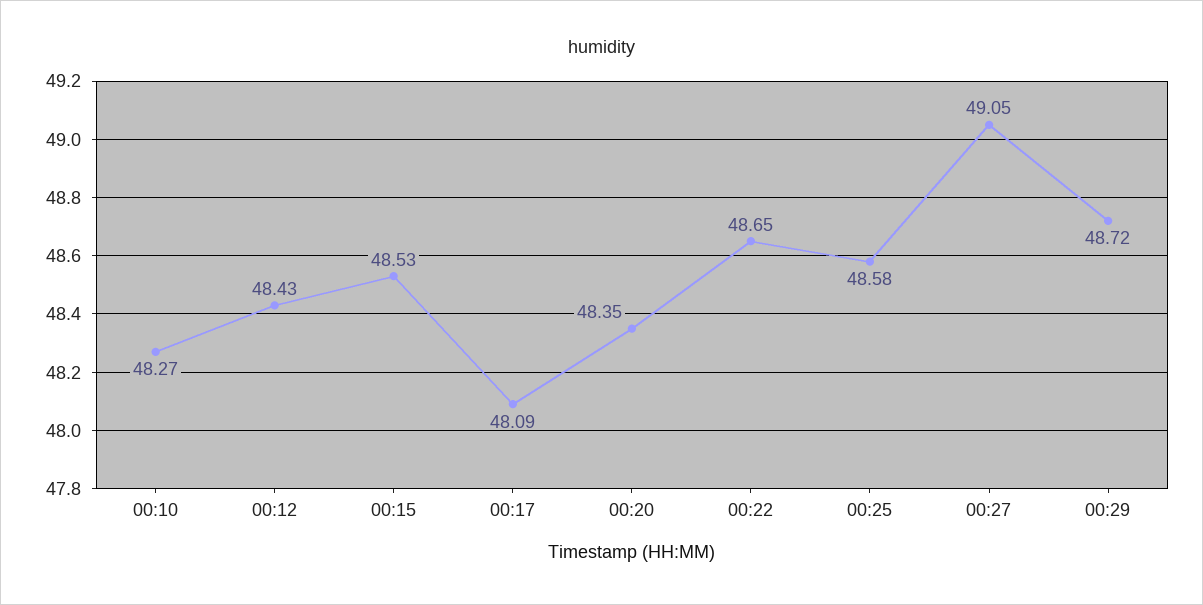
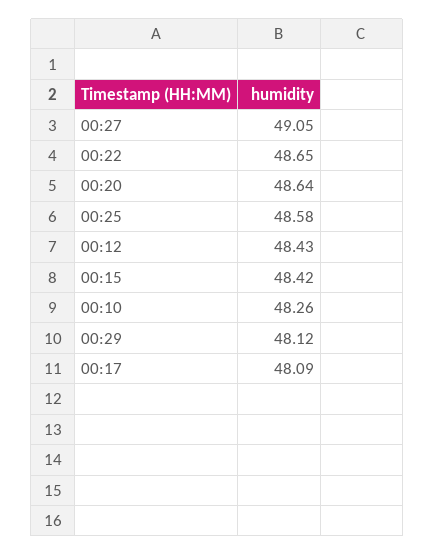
00:10: 48.27 -> 48.26
00:15: 48.53 -> 48.42
00:20: 48.35 -> 48.64
00:29: 48.72 -> 48.12

